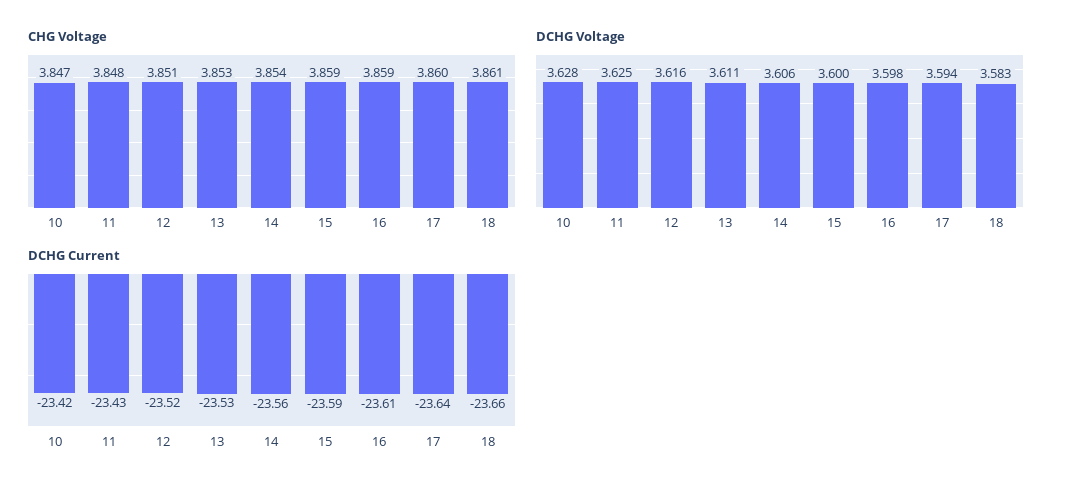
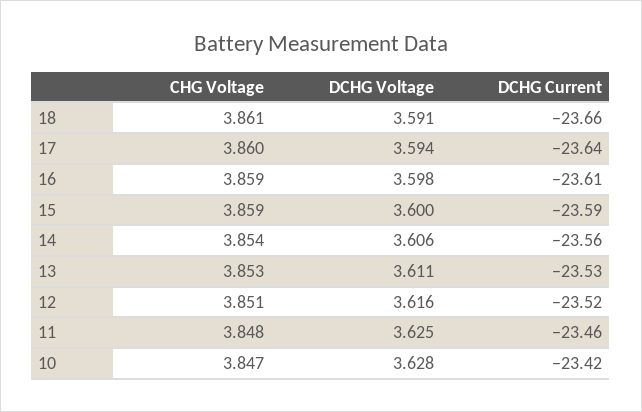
DCHG Voltage, 18: 3.583 -> 3.591
DCHG Current, 11: -23.43 -> -23.46

